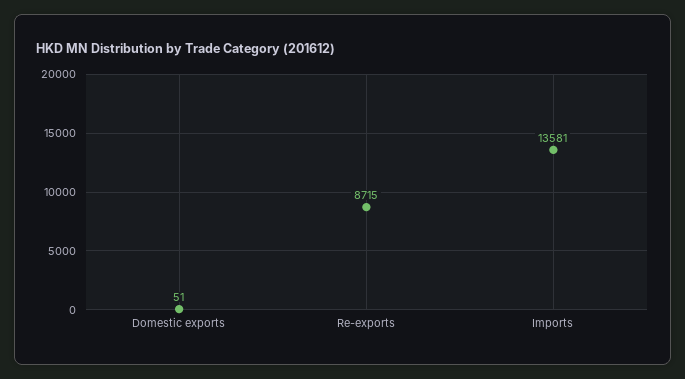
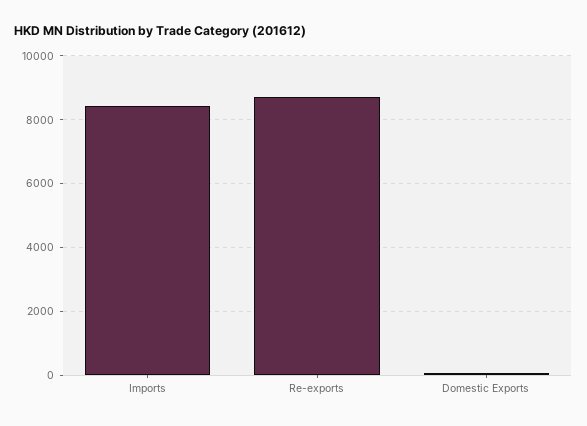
Imports: 13581 -> 8400

